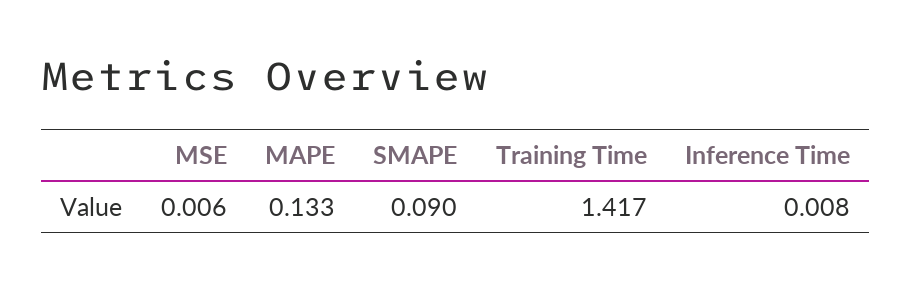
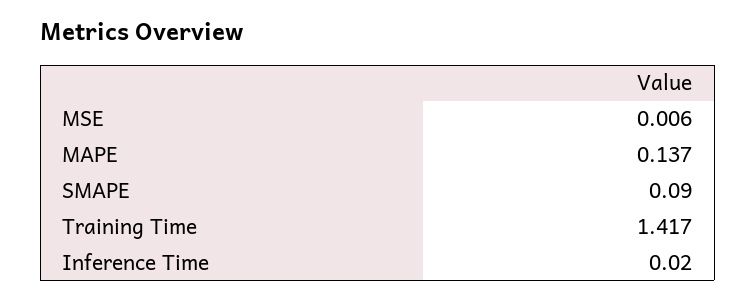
MAPE: 0.133 -> 0.137
Inference Time: 0.008 -> 0.02

